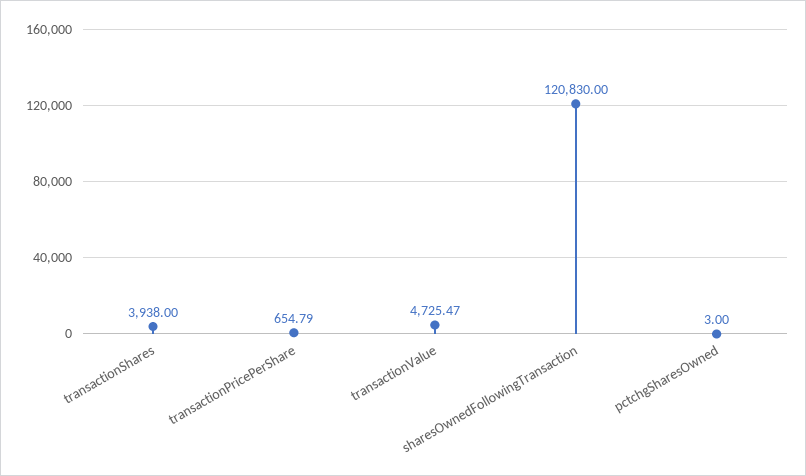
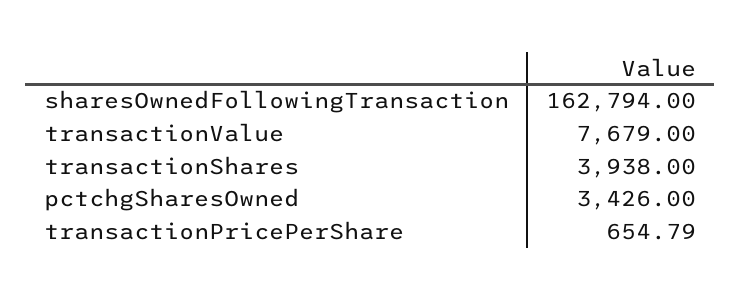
transactionValue: 4725.47 -> 7679
sharesOwnedFollowingTransaction: 120830 -> 162794
pctchgSharesOwned: 3 -> 3426

